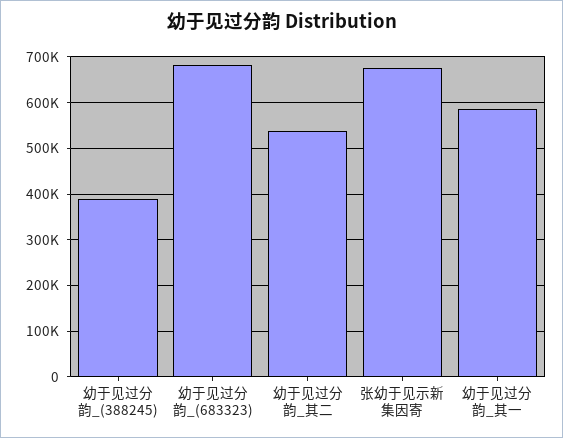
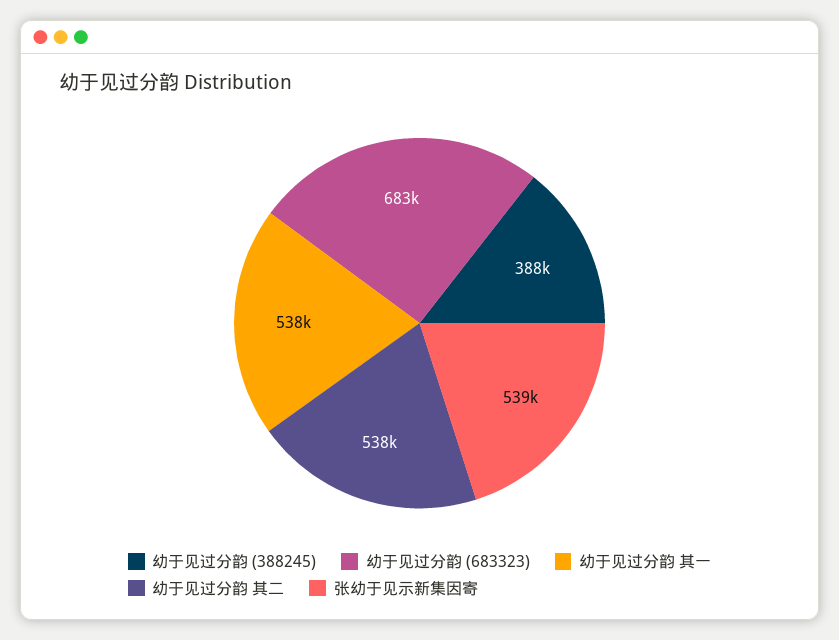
张幼于见示新集因寄: 680000 -> 539000
幼于见过分韵_其一: 580000 -> 538000

